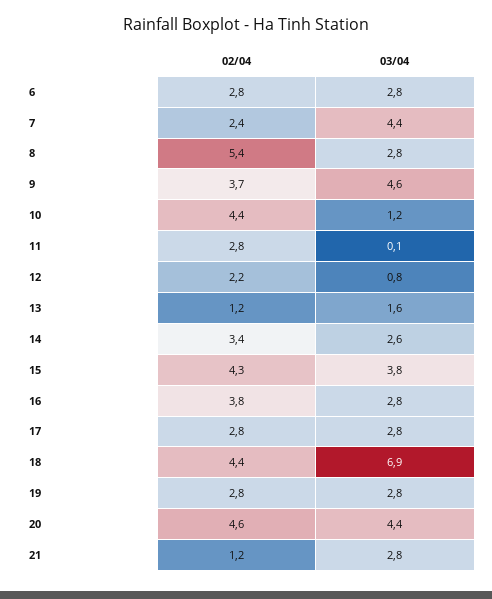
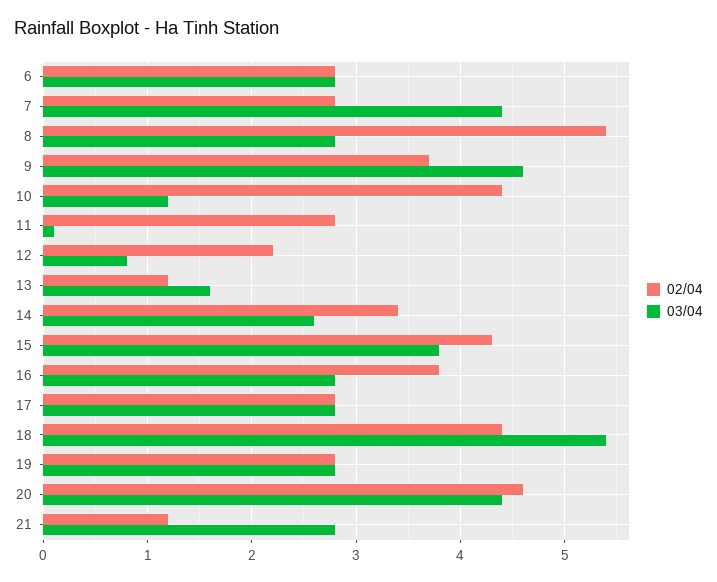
02/04, 7: 2.4 -> 2.8
03/04, 18: 6.9 -> 5.4

